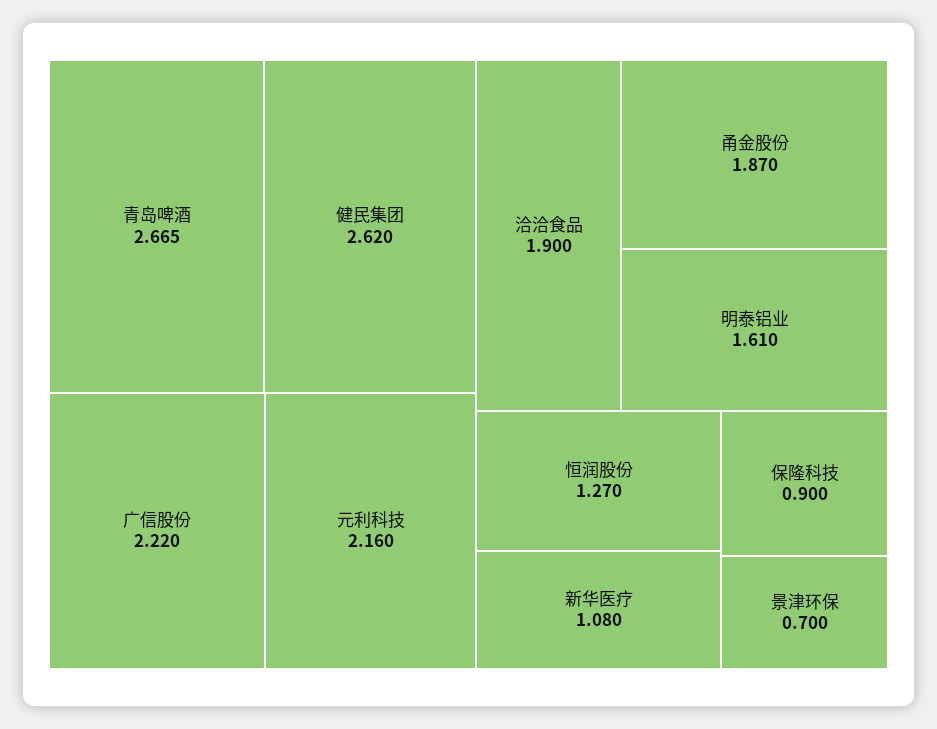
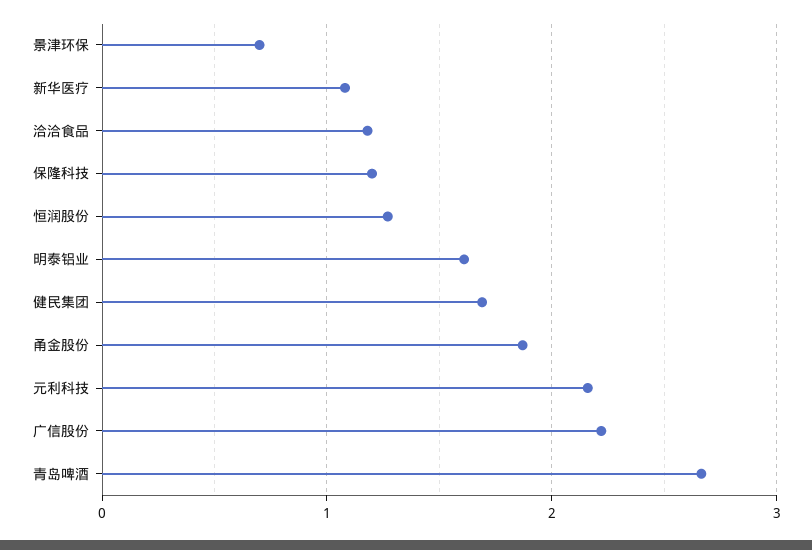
健民集团: 2.62 -> 1.7
洽洽食品: 1.9 -> 1.2
保隆科技: 0.9 -> 1.2

